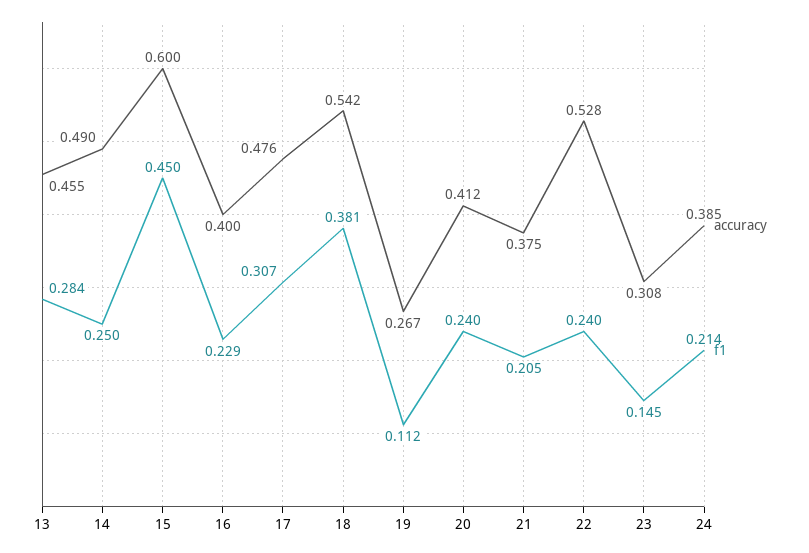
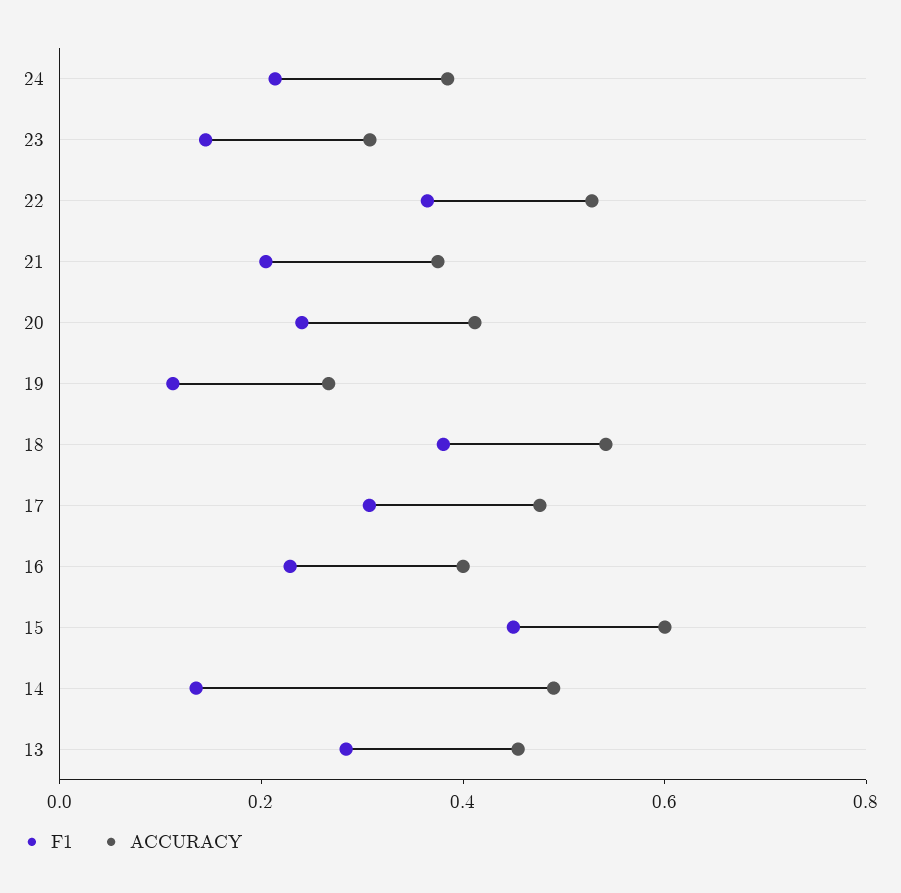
f1, 14: 0.25 -> 0.15
f1, 22: 0.24 -> 0.35

